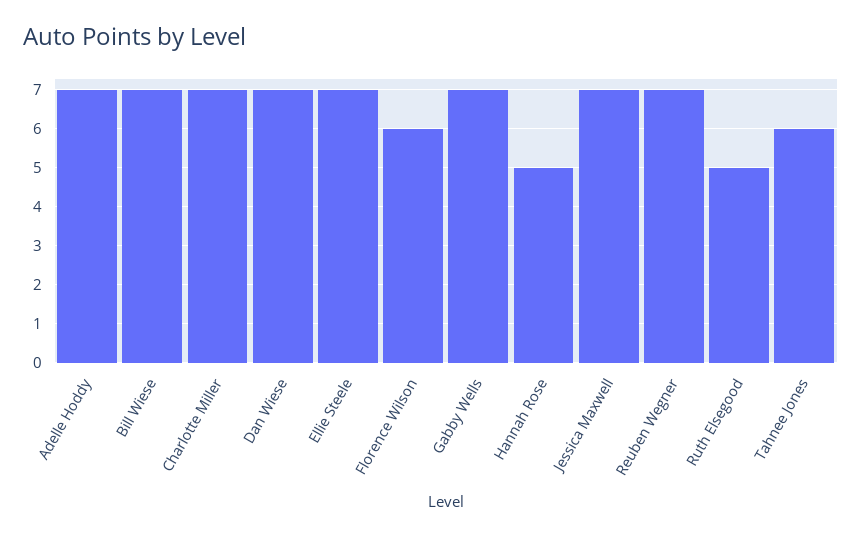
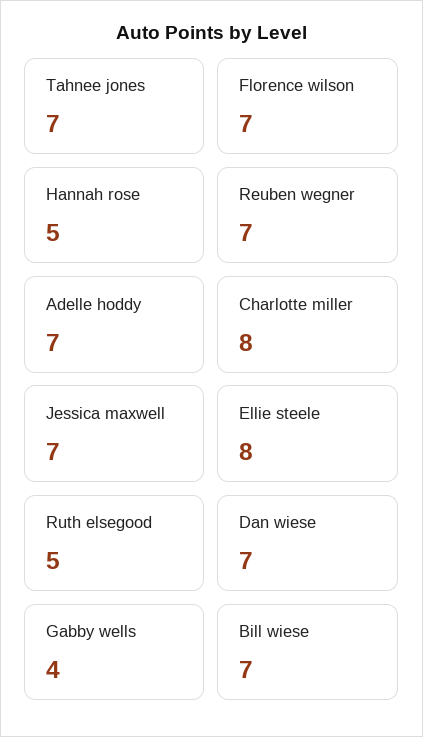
Charlotte Miller: 7 -> 8
Ellie Steele: 7 -> 8
Florence Wilson: 6 -> 7
Gabby Wells: 7 -> 4
Tahnee Jones: 6 -> 7

